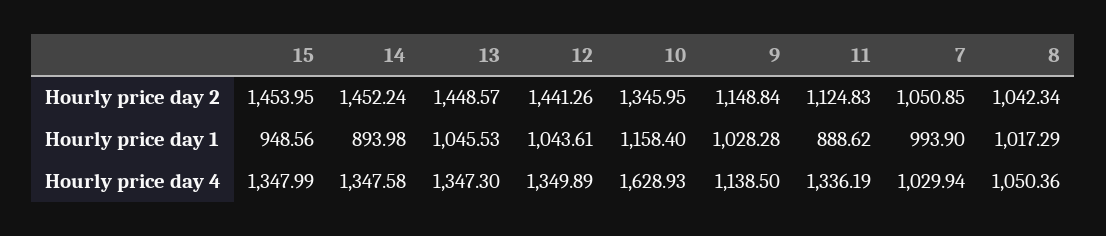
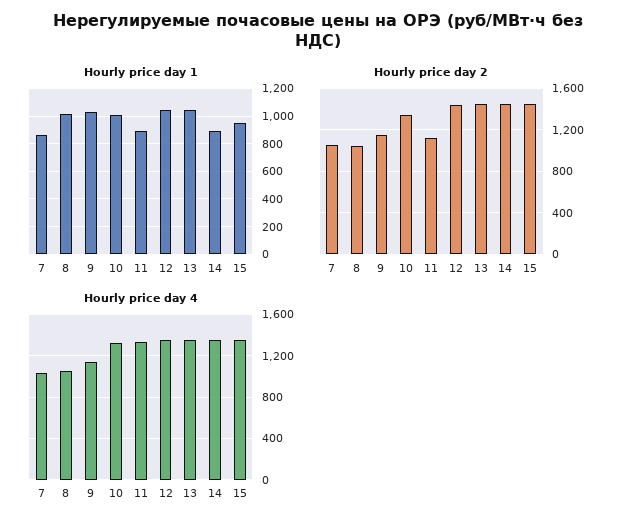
Hourly price day 1, 10: 1158.4 -> 1000
Hourly price day 1, 7: 993.9 -> 850
Hourly price day 4, 10: 1628.93 -> 1300

